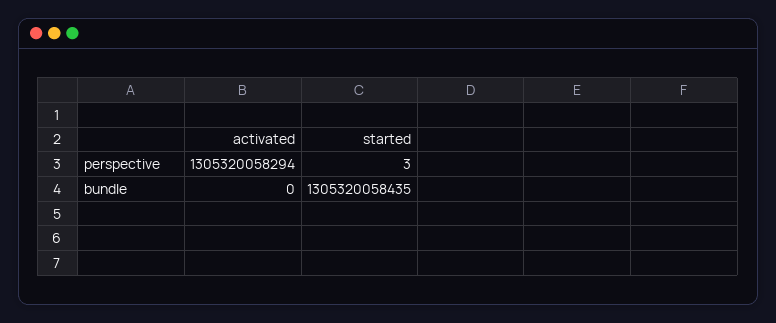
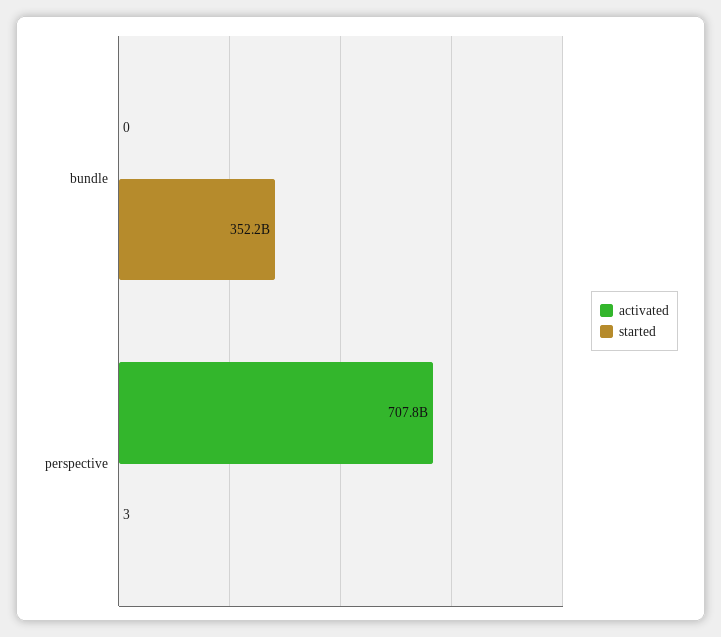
activated, perspective: 1305320058294 -> 707800000000
started, bundle: 1305320058435 -> 352200000000

